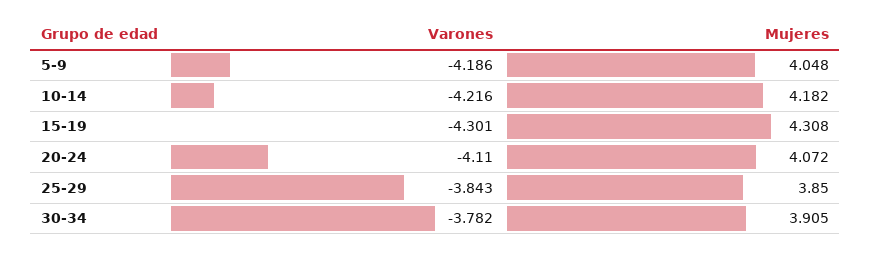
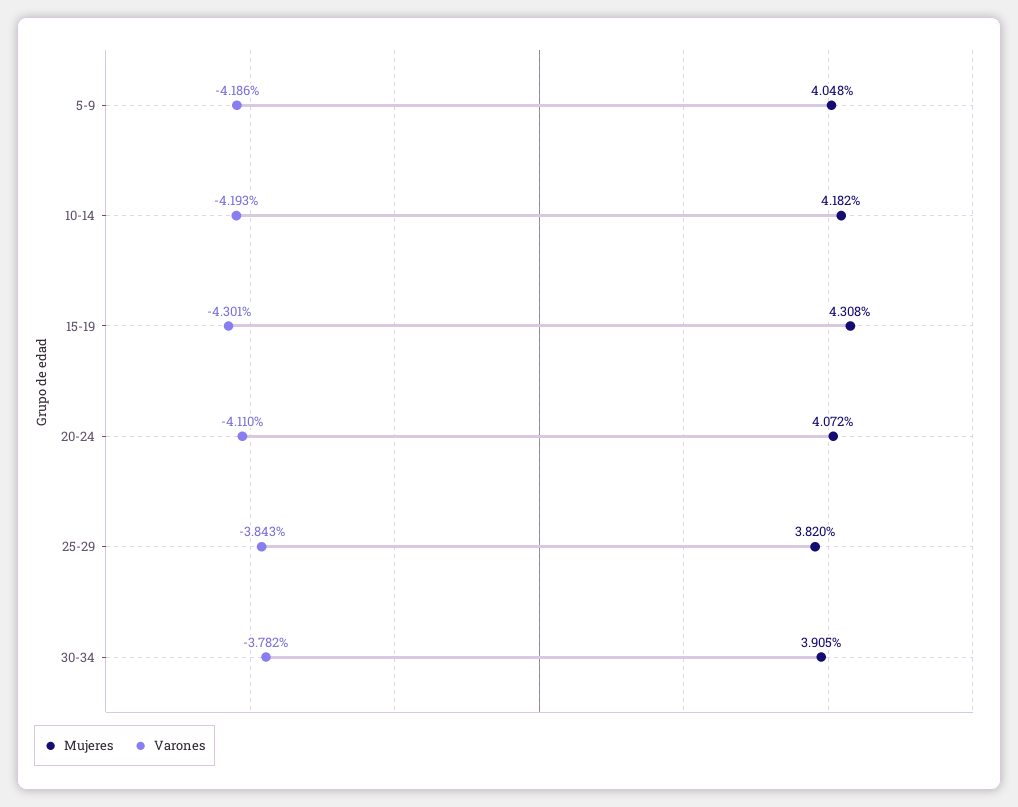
Varones, 10-14: -4.216 -> -4.193
Mujeres, 25-29: 3.85 -> 3.82

